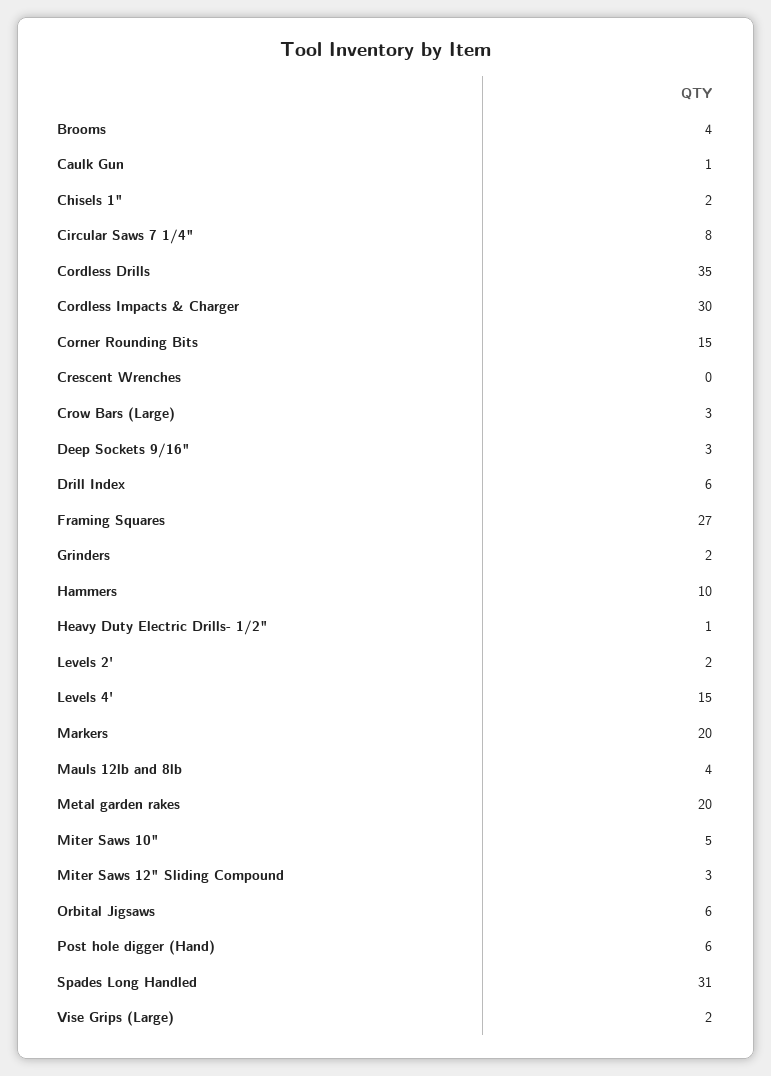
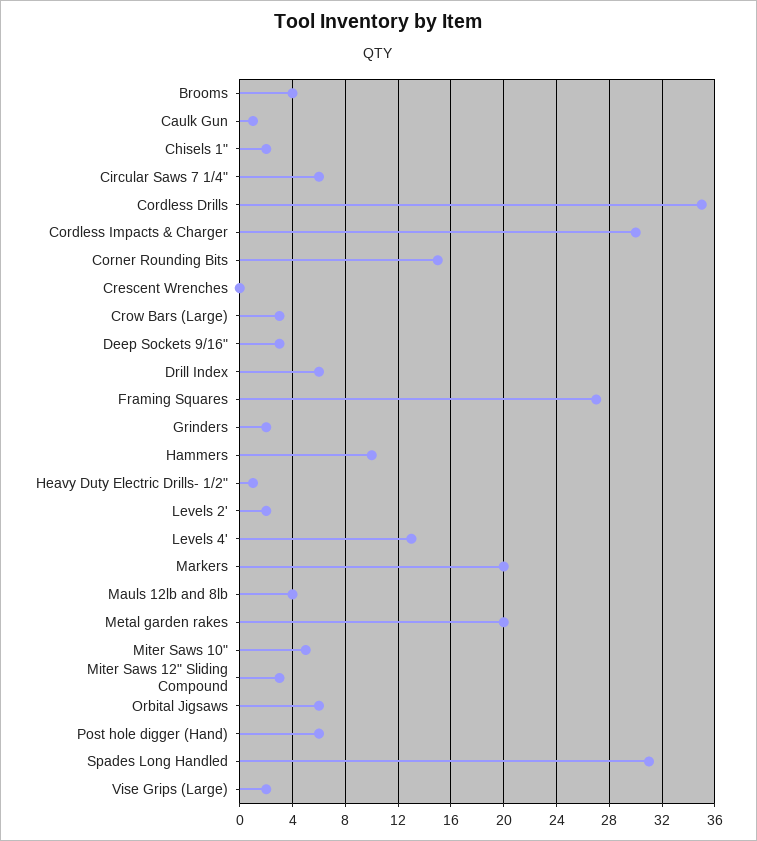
Circular Saws 7 1/4": 8 -> 6
Levels 4': 15 -> 13

